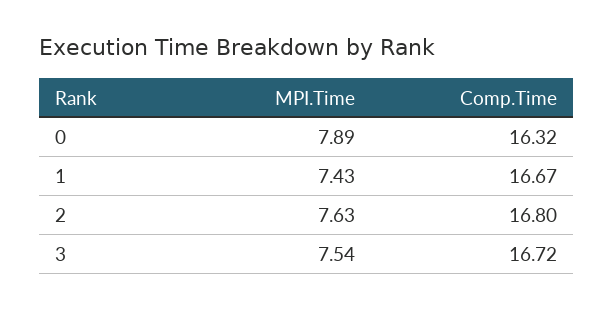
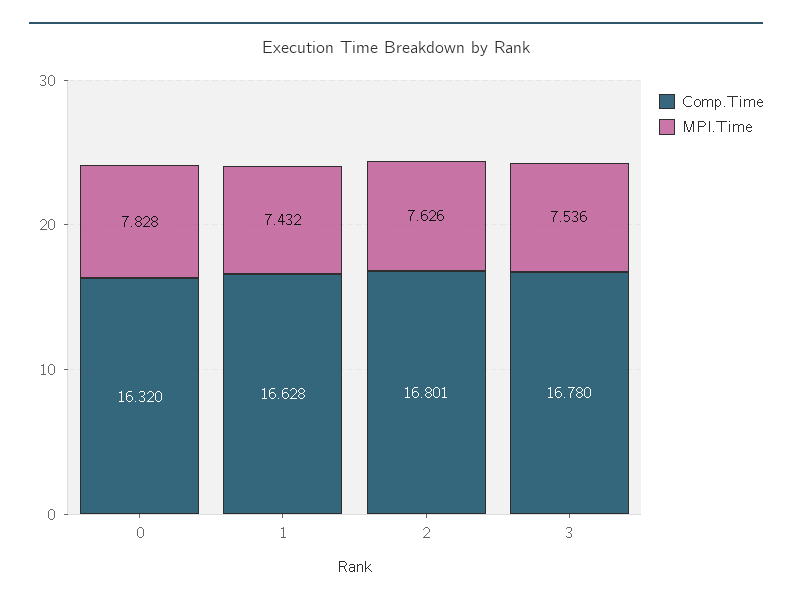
MPI.Time, 0: 7.89 -> 7.828
Comp.Time, 1: 16.67 -> 16.628
Comp.Time, 3: 16.72 -> 16.78

